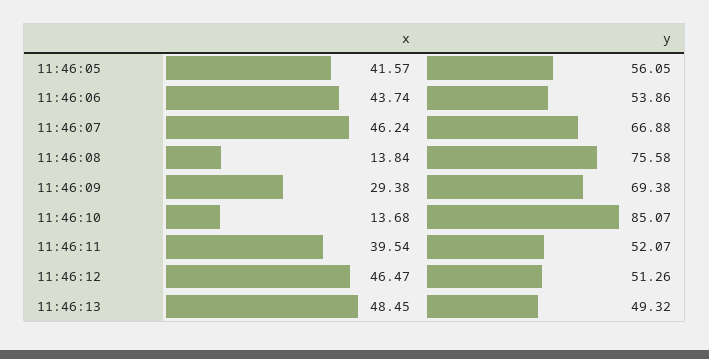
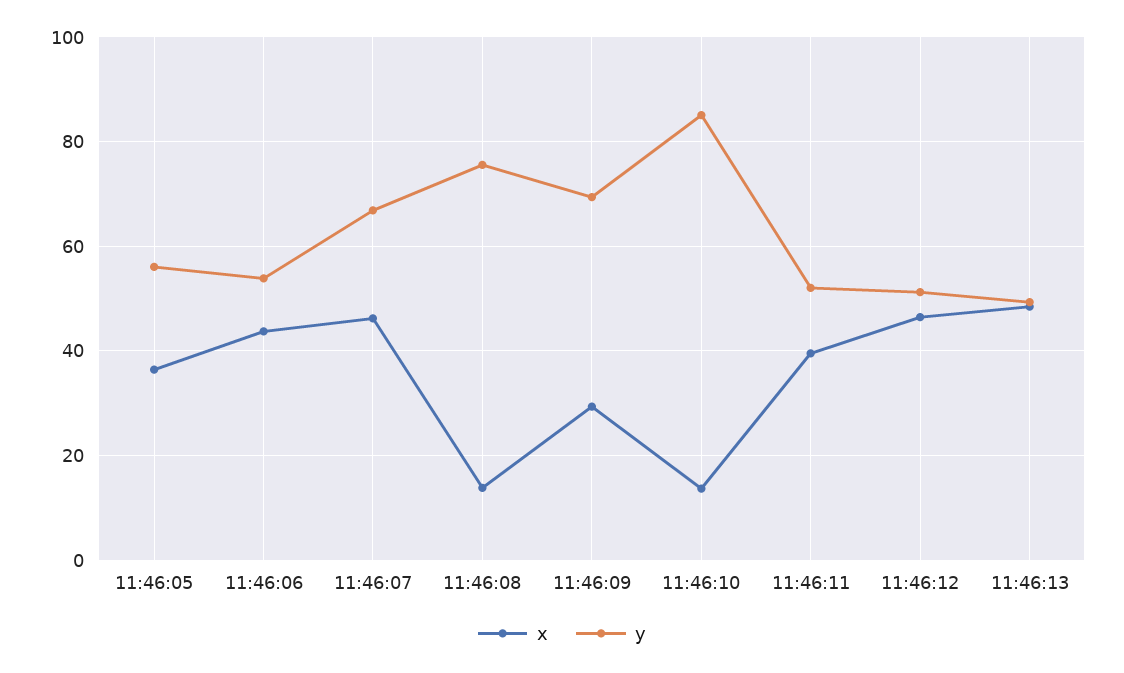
x, 11:46:05: 41.57 -> 36

